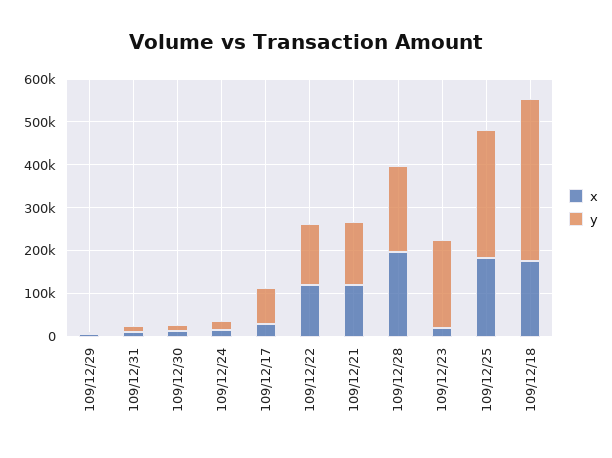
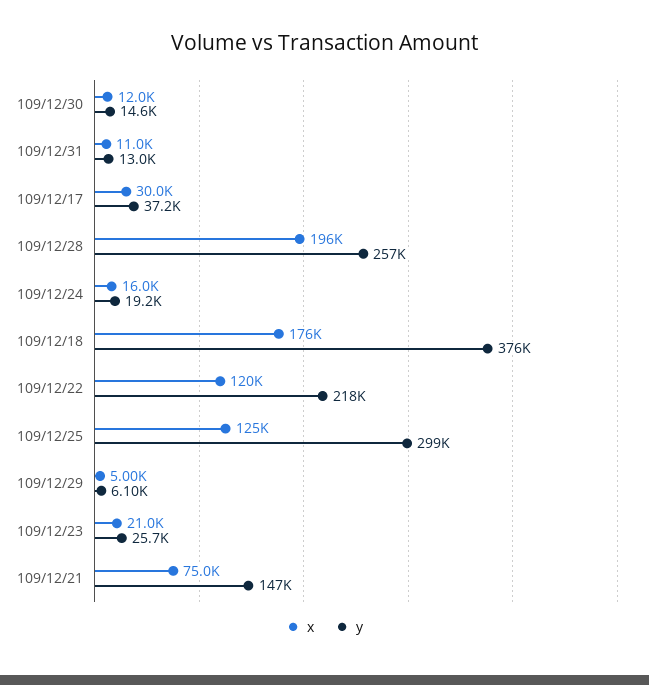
y, 109/12/17: 80000 -> 37200
y, 109/12/22: 140000 -> 218000
x, 109/12/21: 120000 -> 75000
y, 109/12/28: 200000 -> 257000
y, 109/12/23: 200000 -> 25700
x, 109/12/25: 180000 -> 125000

